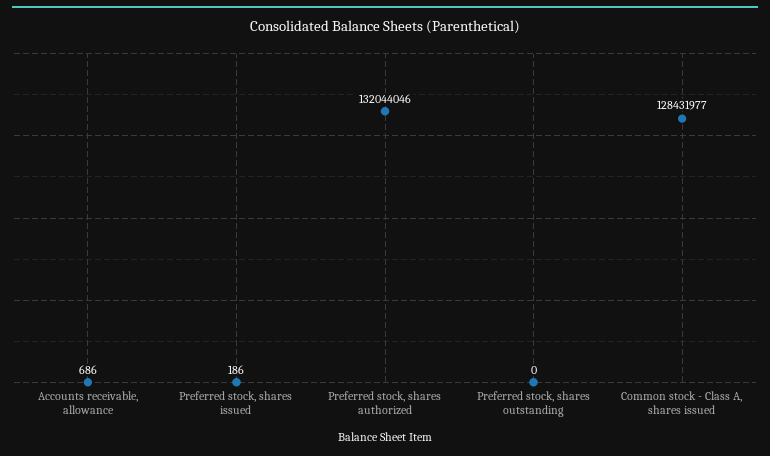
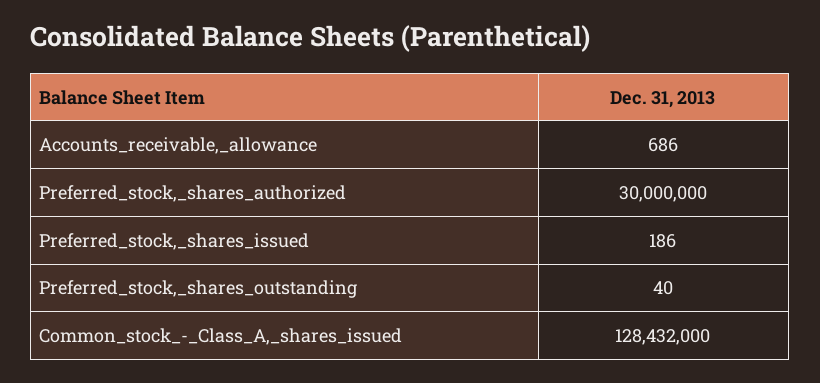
Preferred stock, shares authorized: 132044046 -> 30000000
Preferred stock, shares outstanding: 0 -> 40
Common stock - Class A, shares issued: 128431977 -> 128432000

